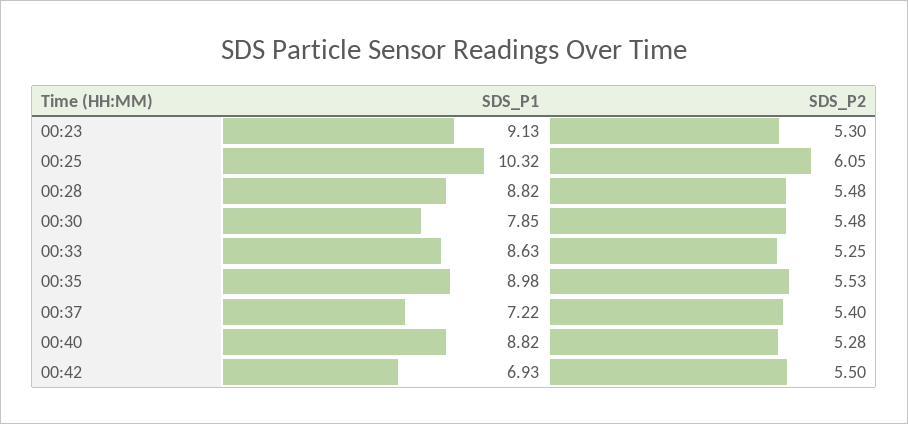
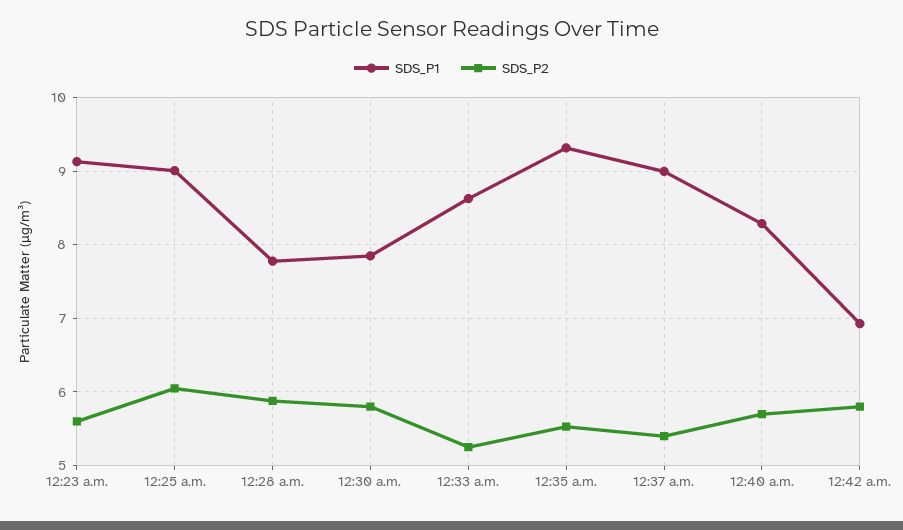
SDS_P2, 00:23: 5.3 -> 5.6
SDS_P1, 00:25: 10.32 -> 9
SDS_P1, 00:28: 8.82 -> 7.8
SDS_P2, 00:28: 5.48 -> 5.9
SDS_P2, 00:30: 5.48 -> 5.8
SDS_P1, 00:35: 8.98 -> 9.3
SDS_P1, 00:37: 7.22 -> 9
SDS_P1, 00:40: 8.82 -> 8.3
SDS_P2, 00:40: 5.28 -> 5.7
SDS_P2, 00:42: 5.5 -> 5.8

